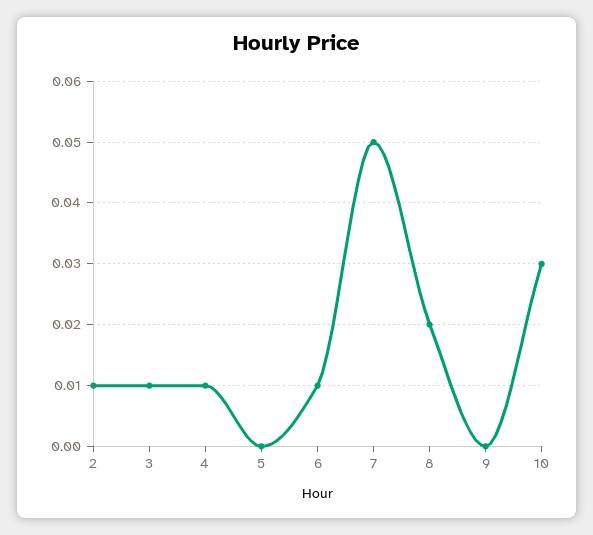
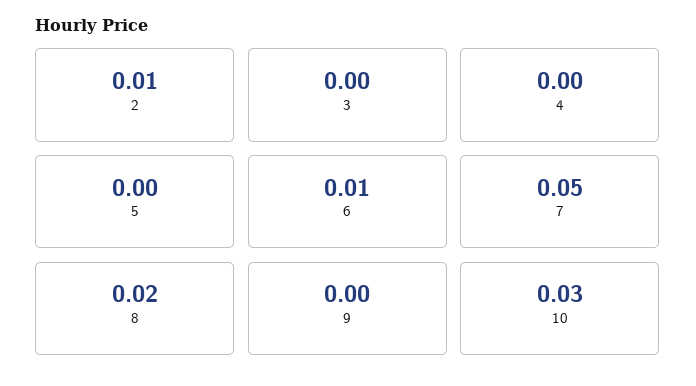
3: 0.01 -> 0
4: 0.01 -> 0

